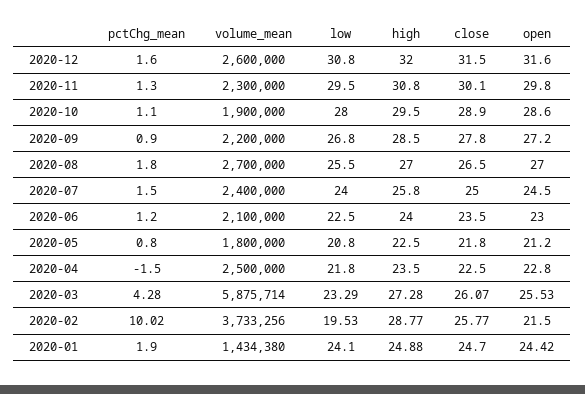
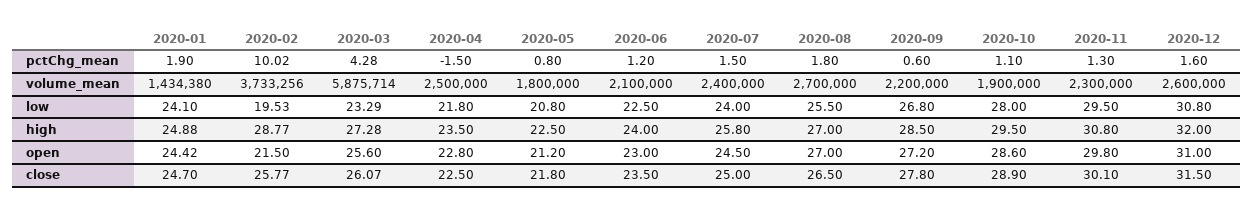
open, 2020-12: 31.6 -> 31
pctChg_mean, 2020-09: 0.9 -> 0.6
open, 2020-03: 25.53 -> 25.6

